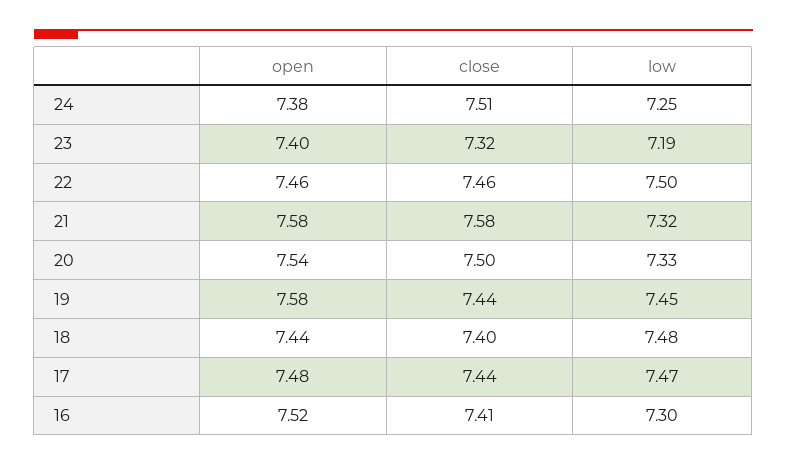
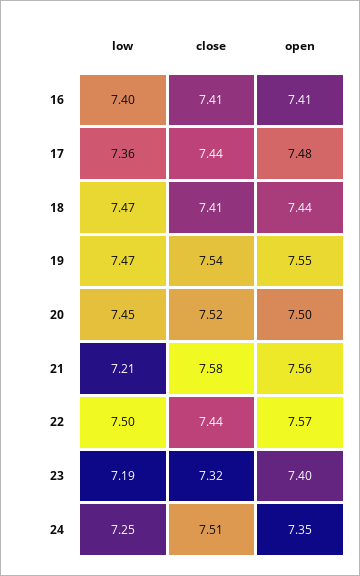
open, 24: 7.38 -> 7.35
open, 22: 7.46 -> 7.57
close, 22: 7.46 -> 7.44
open, 21: 7.58 -> 7.56
low, 21: 7.32 -> 7.21
open, 20: 7.54 -> 7.5
close, 20: 7.5 -> 7.52
low, 20: 7.33 -> 7.45
open, 19: 7.58 -> 7.55
close, 19: 7.44 -> 7.54
low, 19: 7.45 -> 7.47
close, 18: 7.4 -> 7.41
low, 18: 7.48 -> 7.47
low, 17: 7.47 -> 7.36
open, 16: 7.52 -> 7.41
low, 16: 7.3 -> 7.4

